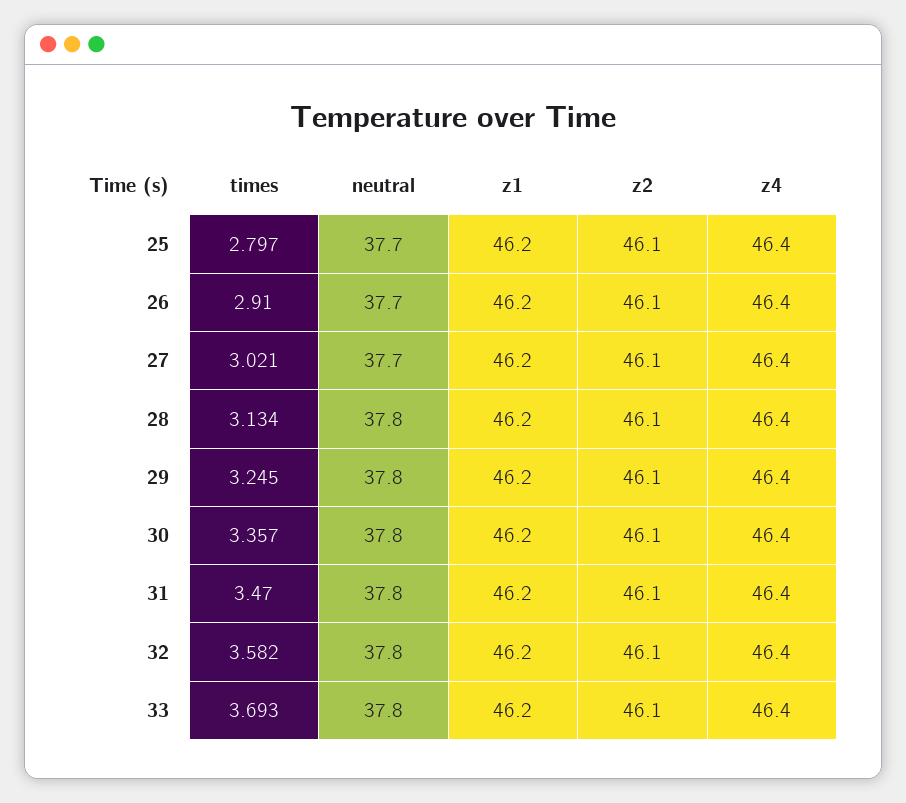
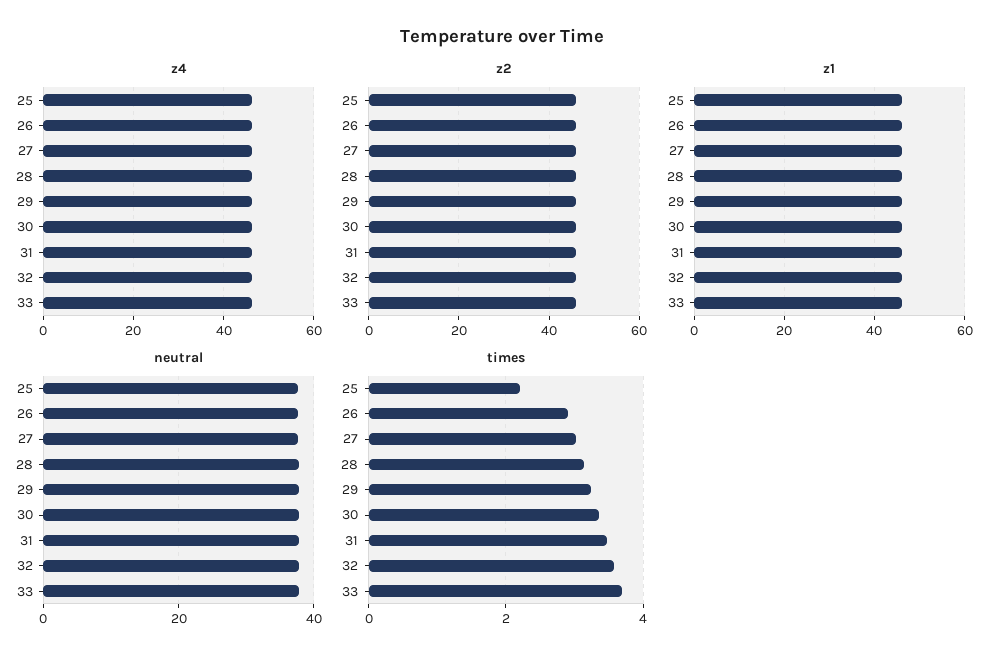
times, 25: 2.797 -> 2.2

